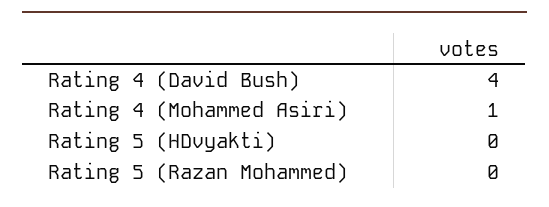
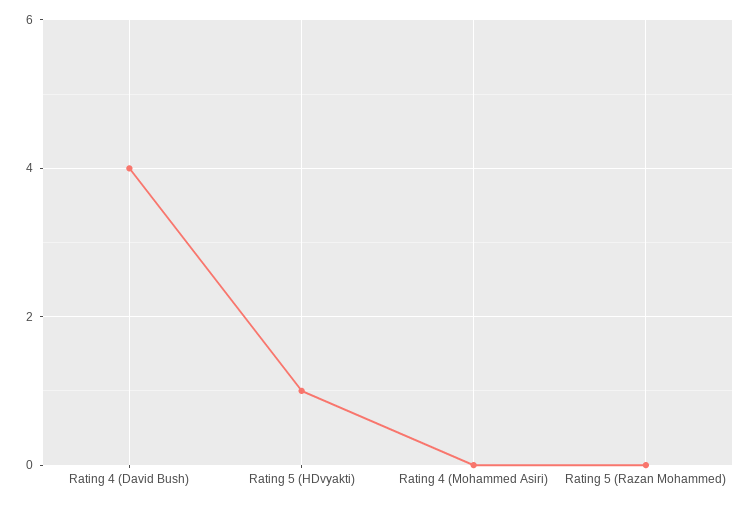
Rating 4 (Mohammed Asiri): 1 -> 0
Rating 5 (HDvyakti): 0 -> 1

